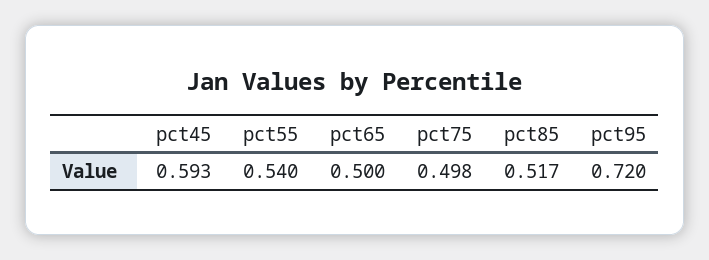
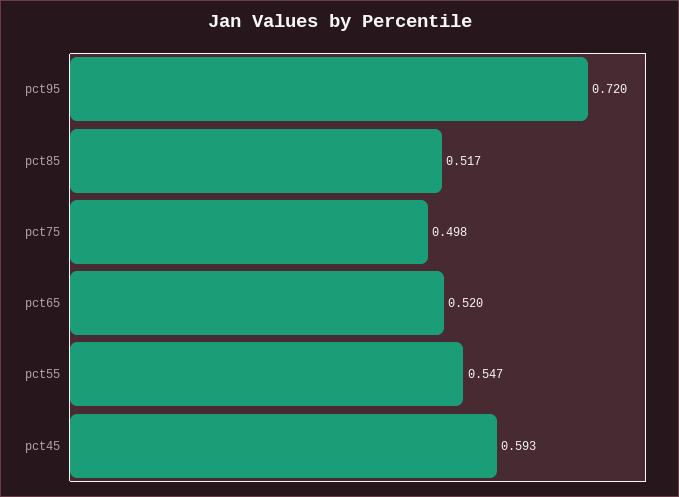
pct55: 0.54 -> 0.547
pct65: 0.5 -> 0.52

